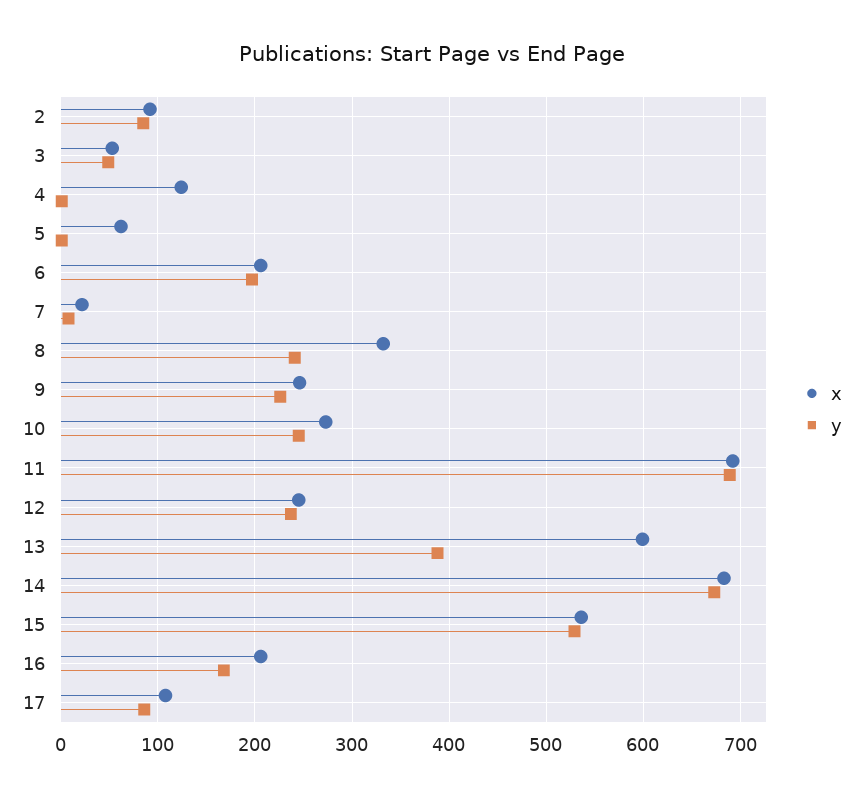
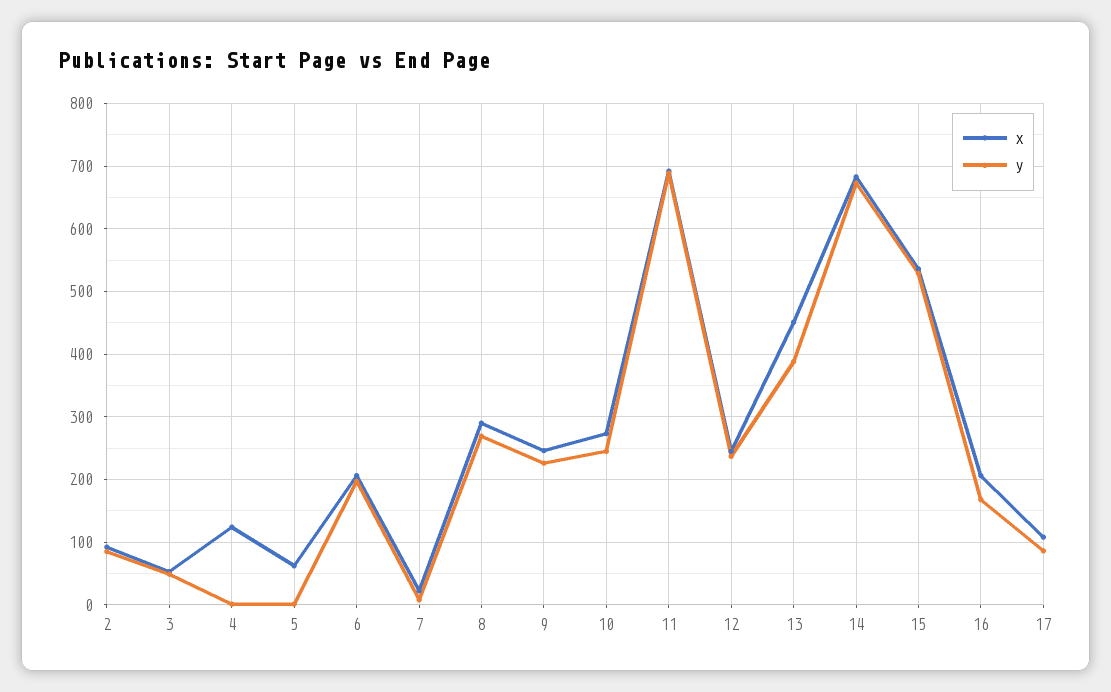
x, 8: 330 -> 290
y, 8: 240 -> 270
x, 13: 600 -> 450

